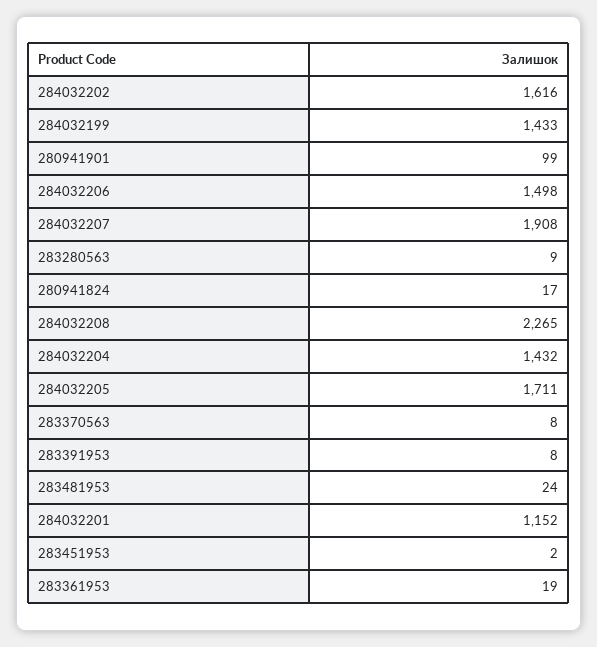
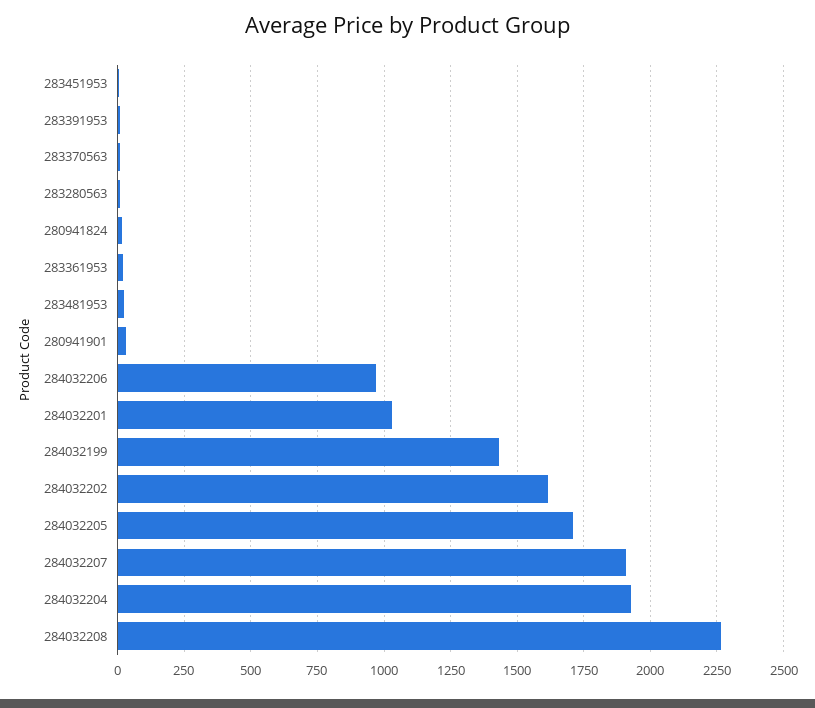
280941901: 99 -> 25
284032206: 1498 -> 975
284032204: 1432 -> 1925
284032201: 1152 -> 1025

